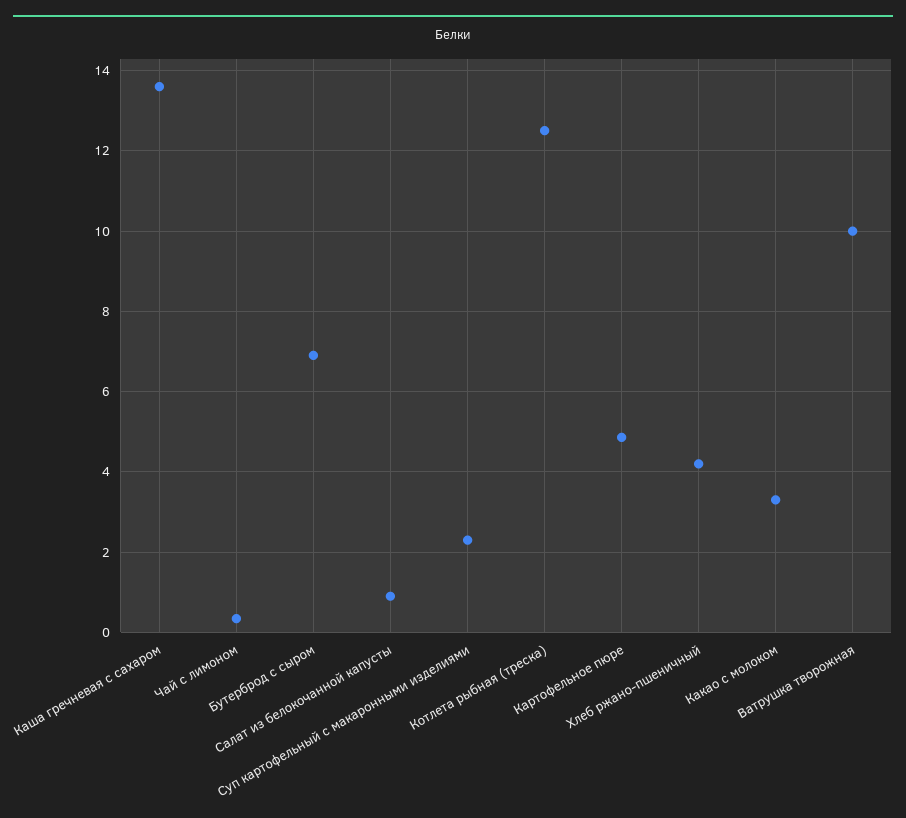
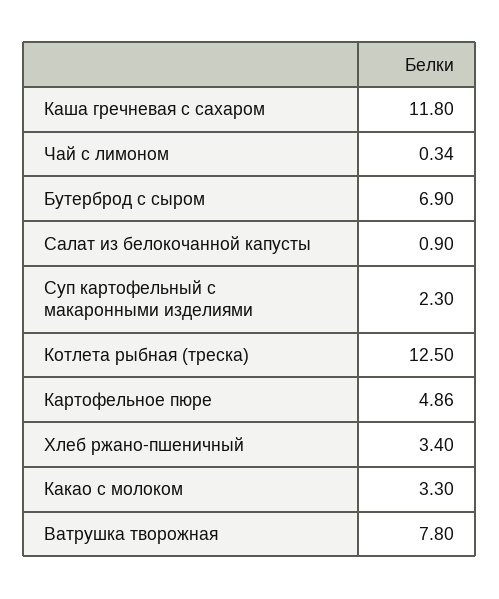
Каша гречневая с сахаром: 13.6 -> 11.8
Хлеб ржано-пшеничный: 4.2 -> 3.4
Ватрушка творожная: 10 -> 7.8

